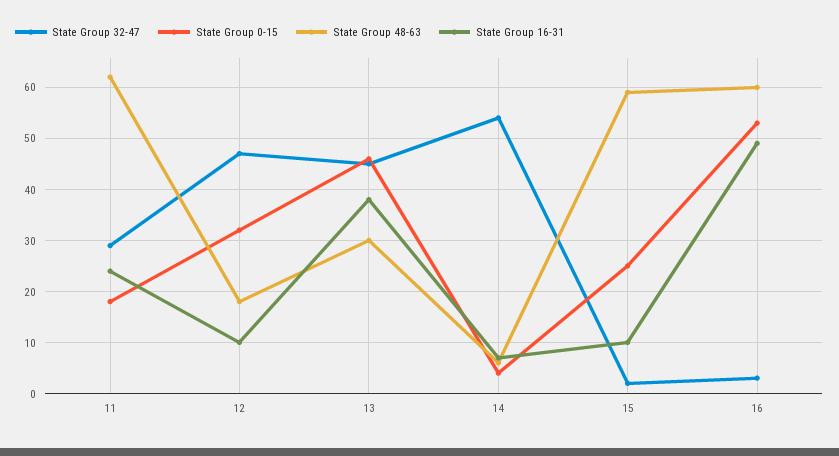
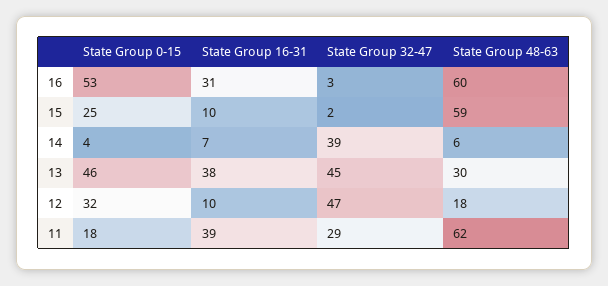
State Group 16-31, 11: 25 -> 39
State Group 32-47, 14: 55 -> 39
State Group 16-31, 16: 50 -> 31

